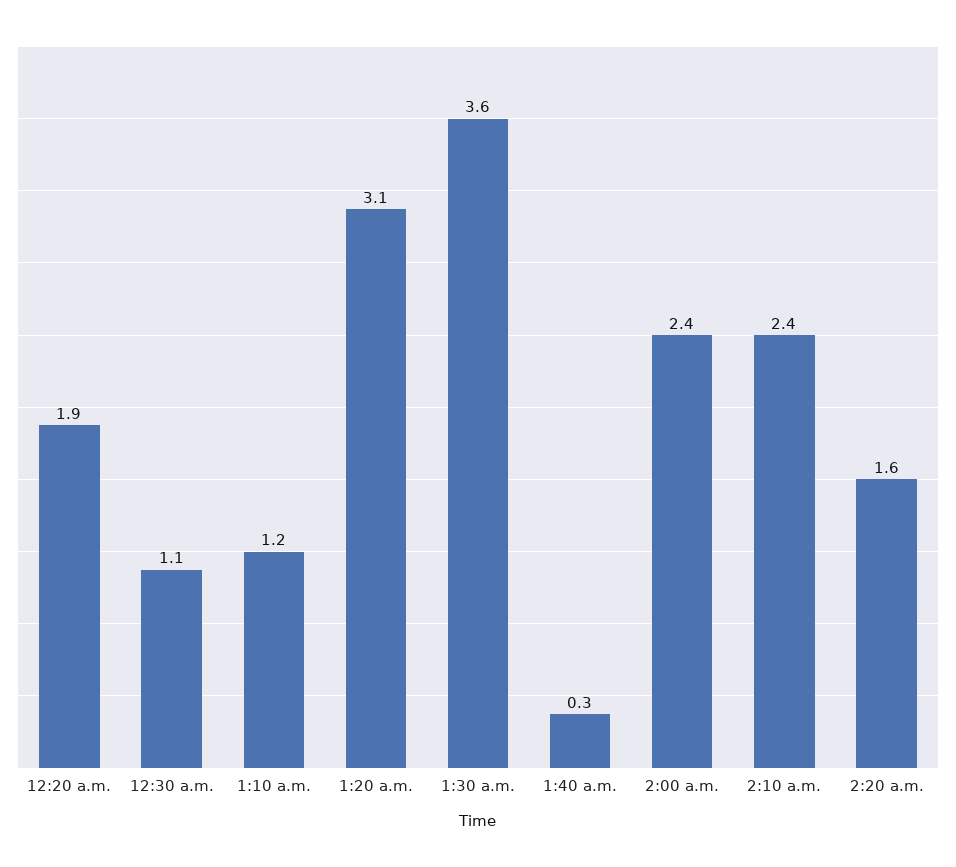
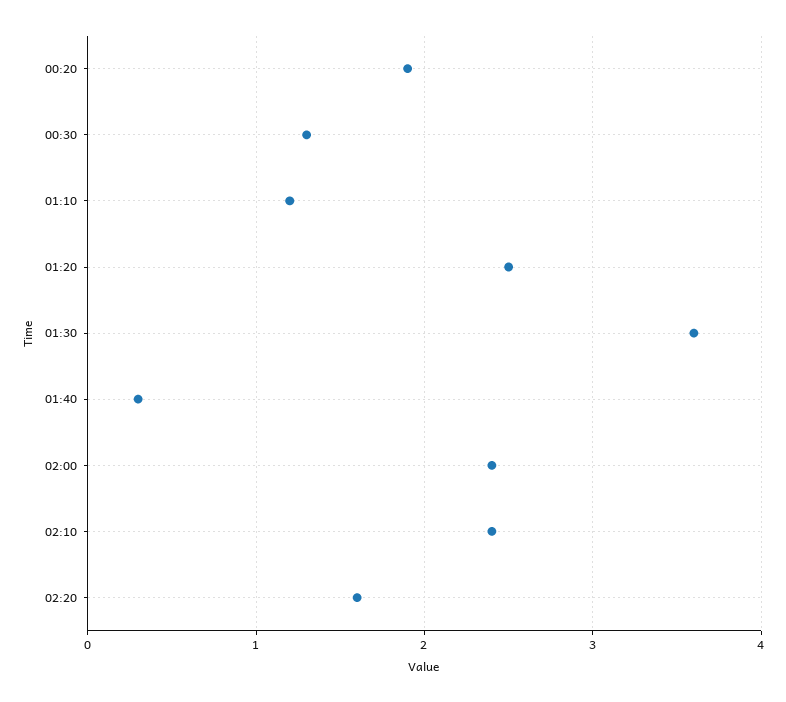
12:30 a.m.: 1.1 -> 1.3
1:20 a.m.: 3.1 -> 2.5

